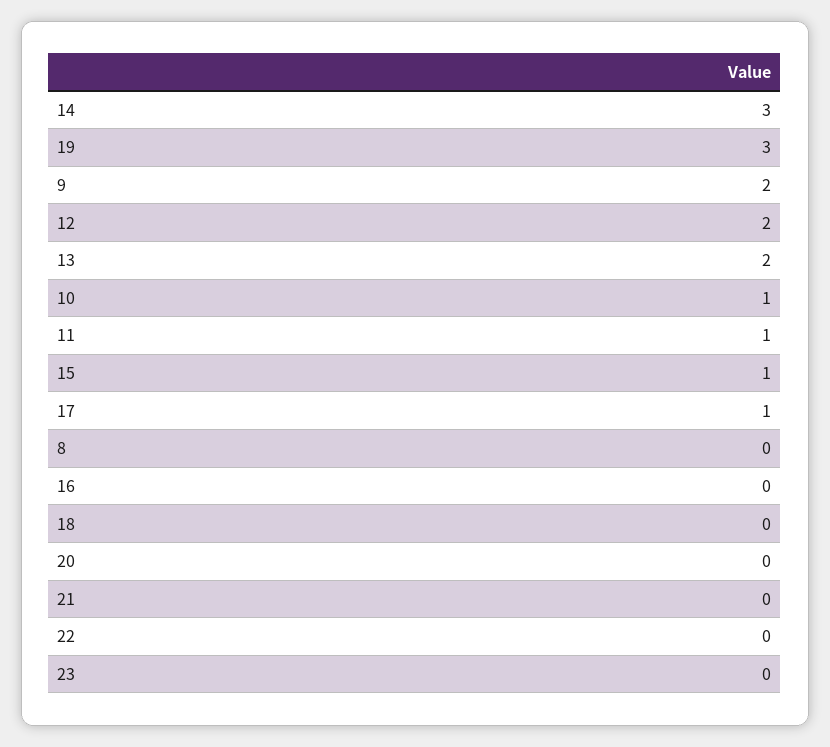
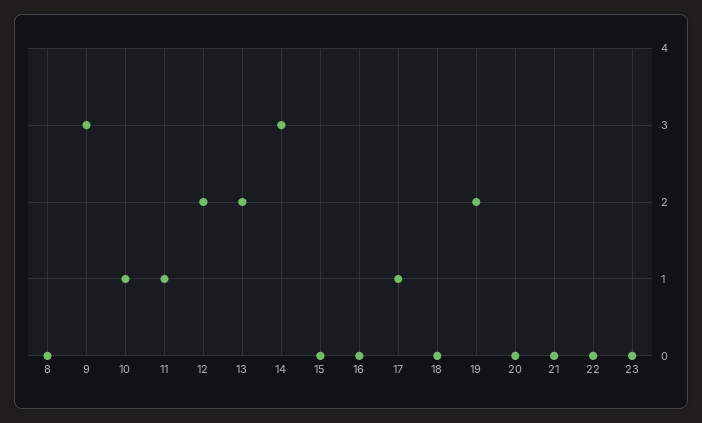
19: 3 -> 2
9: 2 -> 3
15: 1 -> 0

